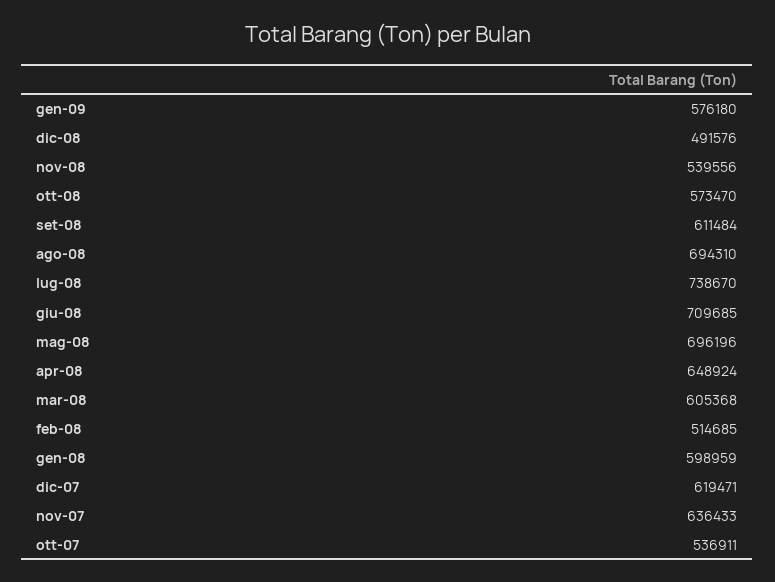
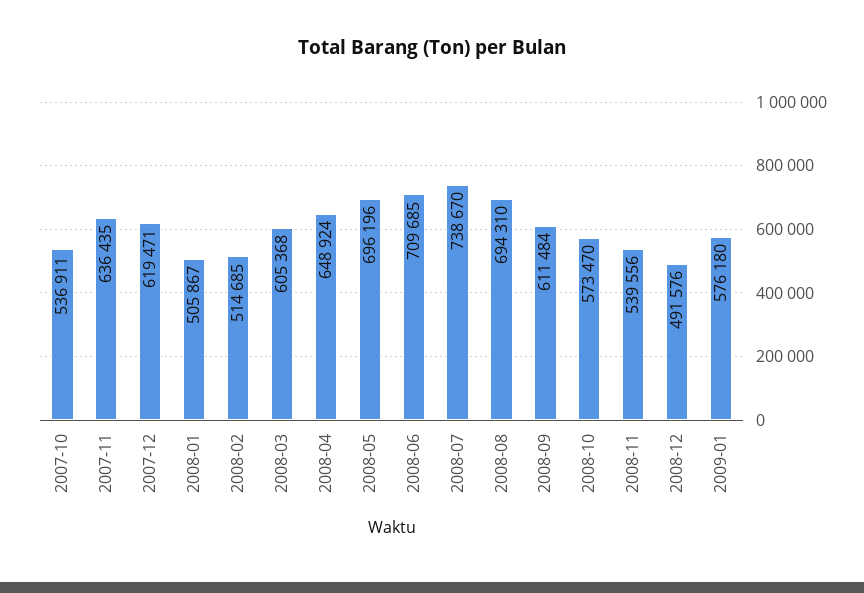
gen-08: 598959 -> 505867
nov-07: 636433 -> 636435

